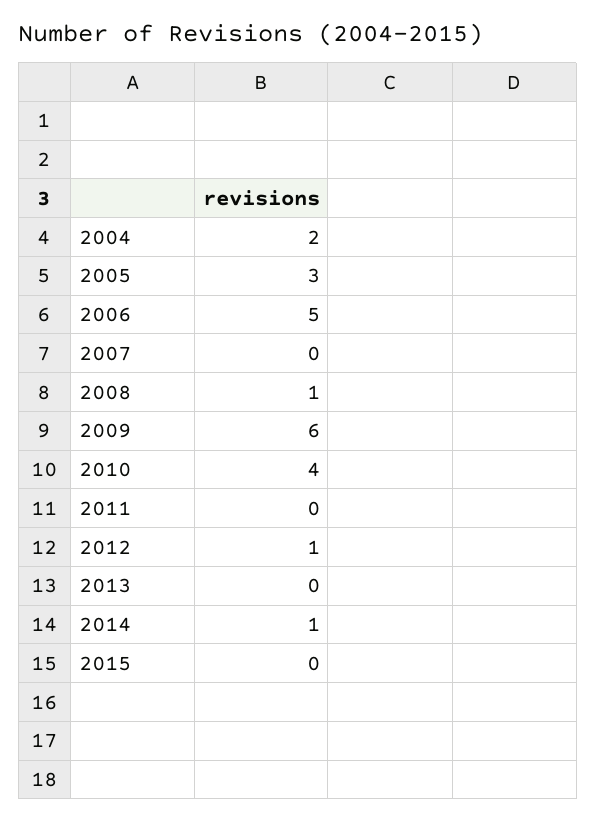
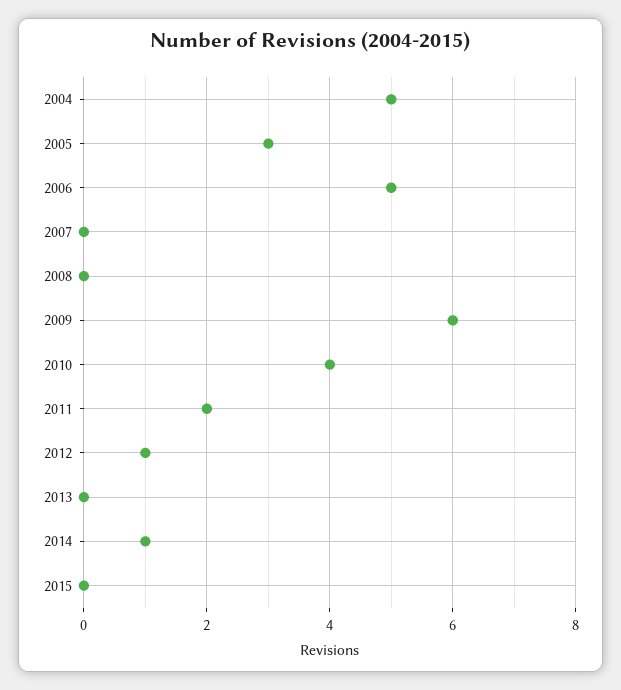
2004: 2 -> 5
2008: 1 -> 0
2011: 0 -> 2

